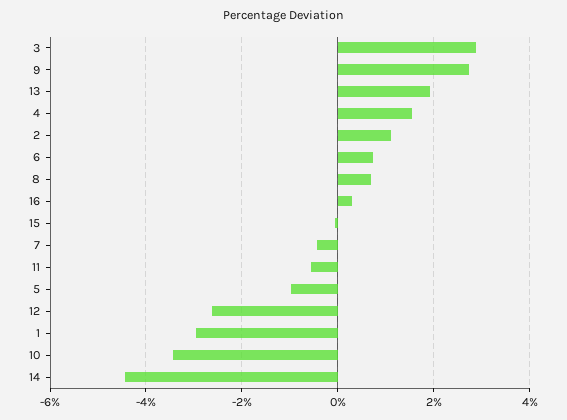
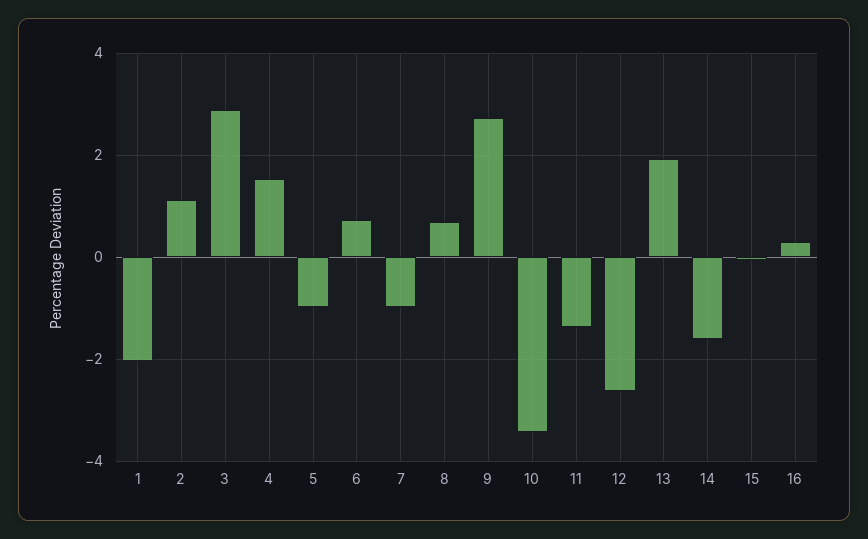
7: -0.4 -> -1
11: -0.6 -> -1.4
1: -3 -> -2
14: -4.4 -> -1.6

